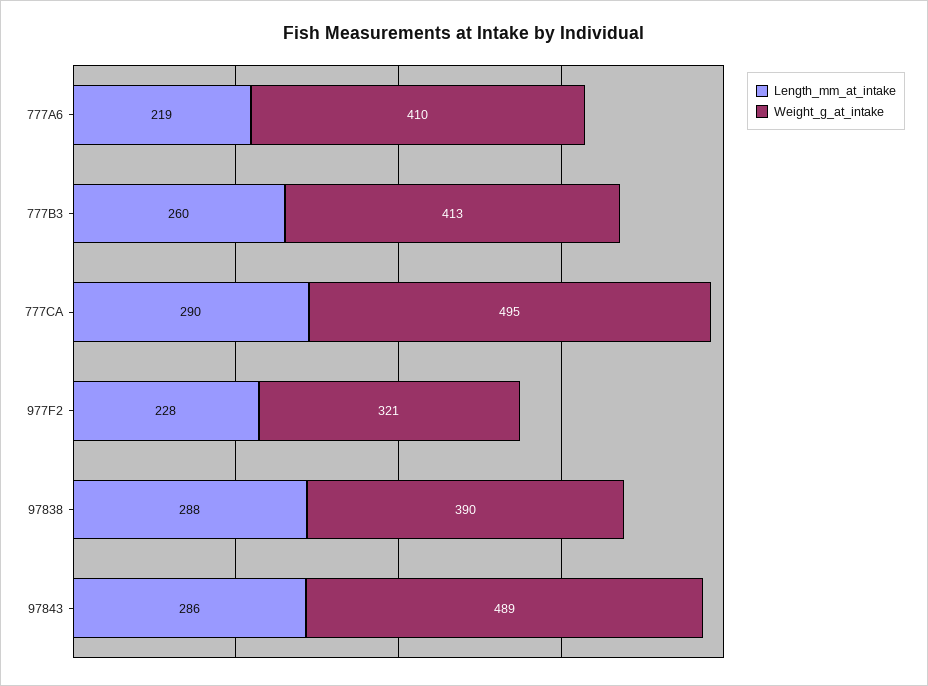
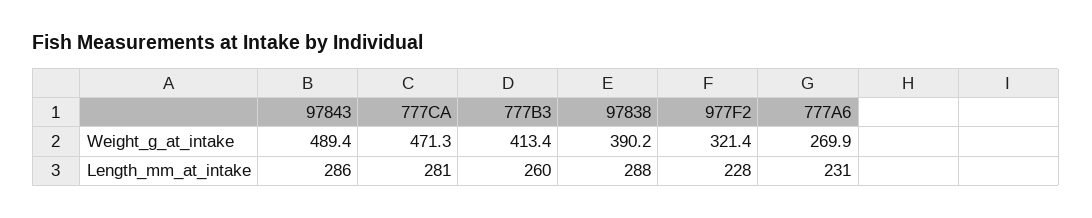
Length_mm_at_intake, 777A6: 219 -> 231
Weight_g_at_intake, 777A6: 410 -> 269.9
Length_mm_at_intake, 777CA: 290 -> 281
Weight_g_at_intake, 777CA: 495 -> 471.3

